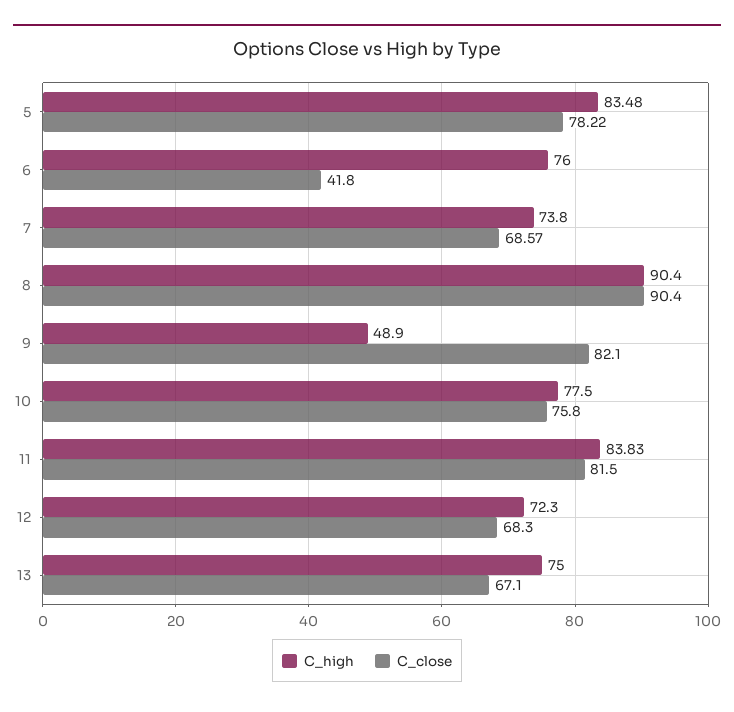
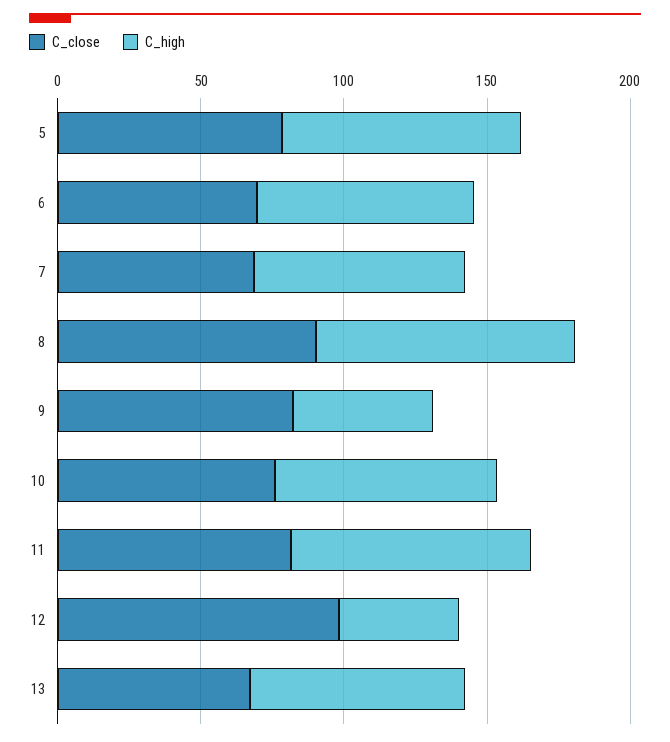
C_close, 6: 41.8 -> 70
C_high, 12: 72.3 -> 40
C_close, 12: 68.3 -> 100

